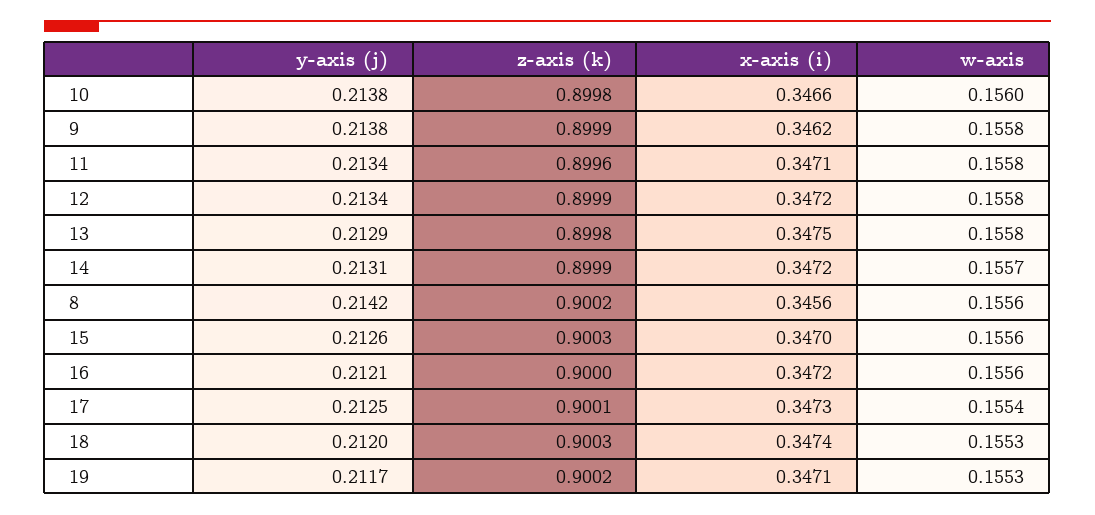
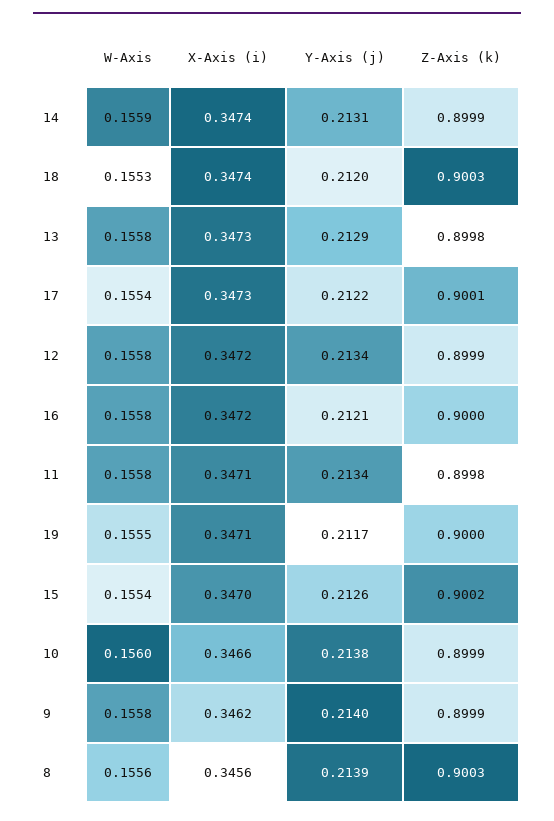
z-axis (k), 10: 0.8998 -> 0.8999
y-axis (j), 9: 0.2138 -> 0.214
z-axis (k), 11: 0.8996 -> 0.8998
x-axis (i), 13: 0.3475 -> 0.3473
x-axis (i), 14: 0.3472 -> 0.3474
w-axis, 14: 0.1557 -> 0.1559
y-axis (j), 8: 0.2142 -> 0.2139
z-axis (k), 8: 0.9002 -> 0.9003
z-axis (k), 15: 0.9003 -> 0.9002
w-axis, 15: 0.1556 -> 0.1554
w-axis, 16: 0.1556 -> 0.1558
y-axis (j), 17: 0.2125 -> 0.2122
z-axis (k), 19: 0.9002 -> 0.9
w-axis, 19: 0.1553 -> 0.1555

